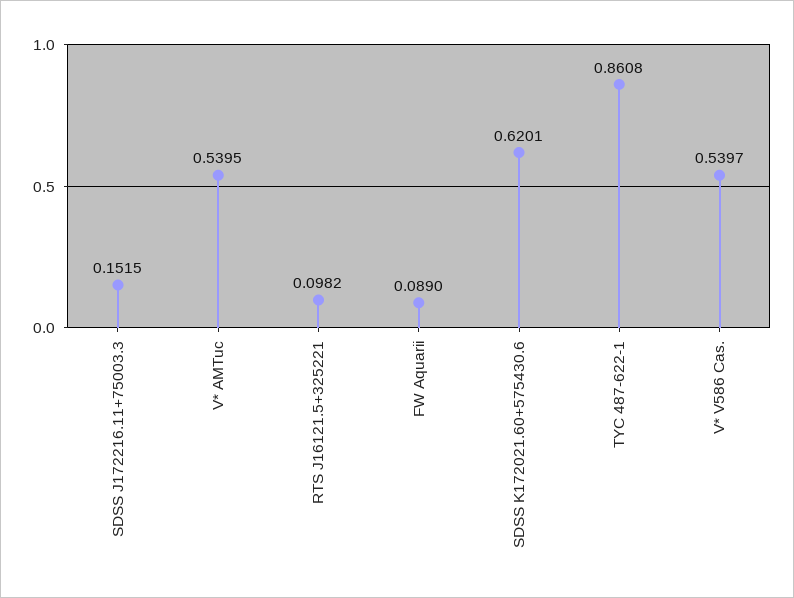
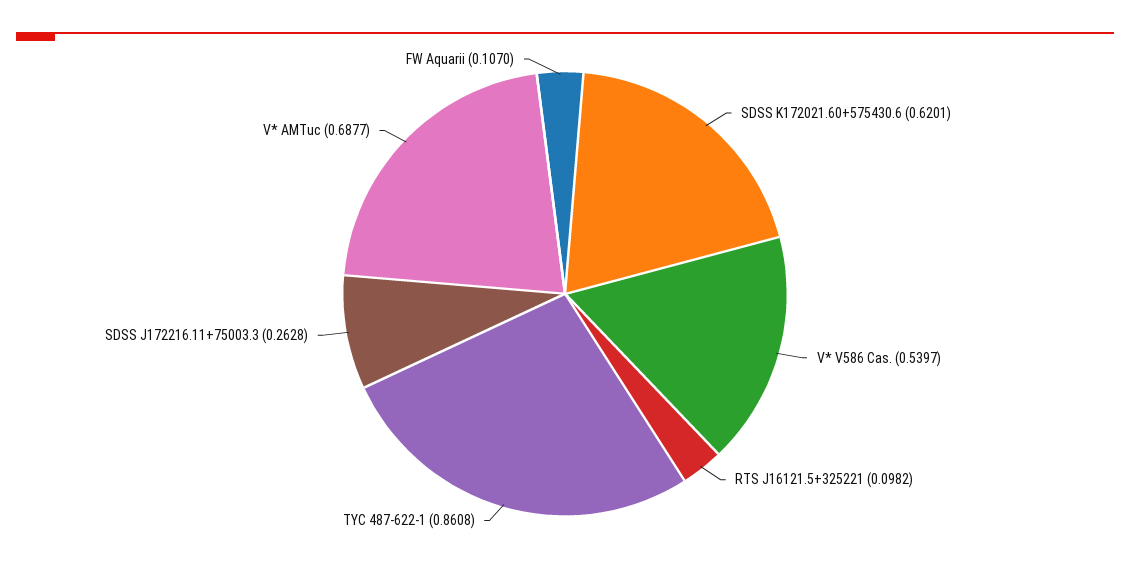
SDSS J172216.11+75003.3: 0.1515 -> 0.2628
V* AMTuc: 0.5395 -> 0.6877
FW Aquarii: 0.089 -> 0.107

